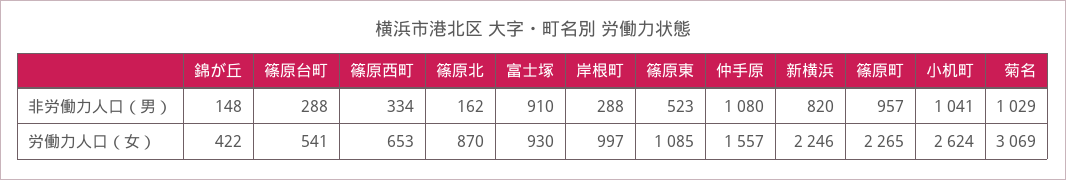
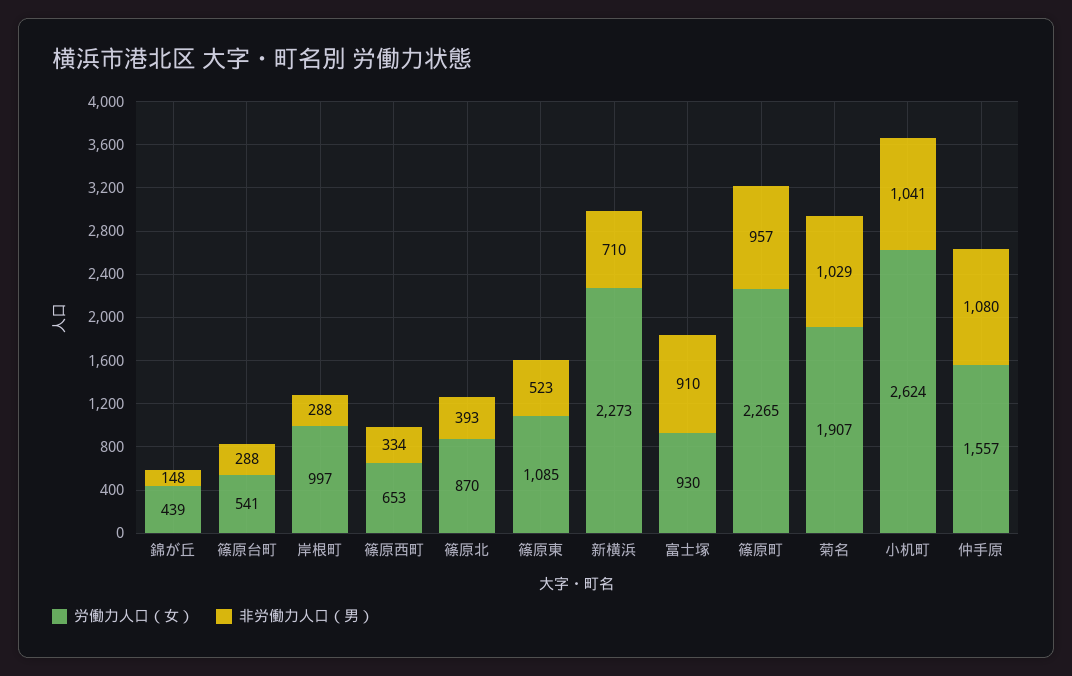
非労働力人口（男）, 篠原北: 162 -> 393
非労働力人口（男）, 新横浜: 820 -> 710
労働力人口（女）, 錦が丘: 422 -> 439
労働力人口（女）, 新横浜: 2246 -> 2273
労働力人口（女）, 菊名: 3069 -> 1907

